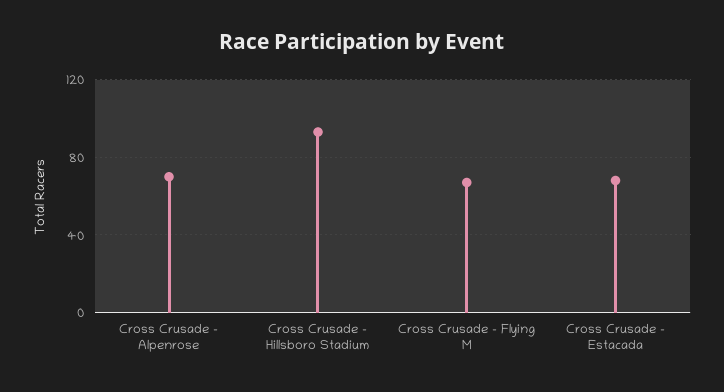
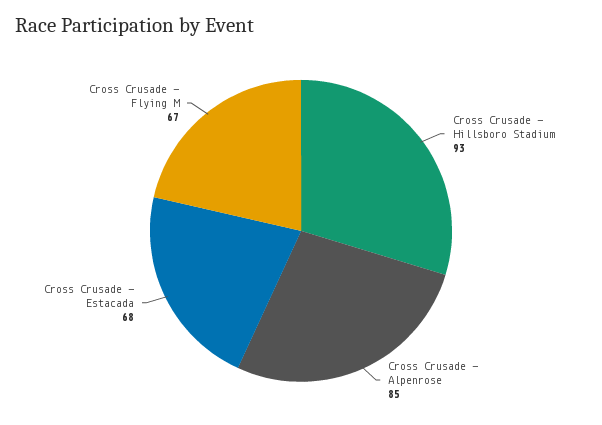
Cross Crusade - Alpenrose: 70 -> 85

